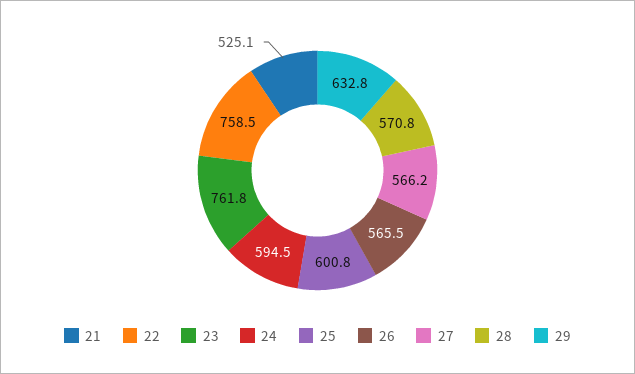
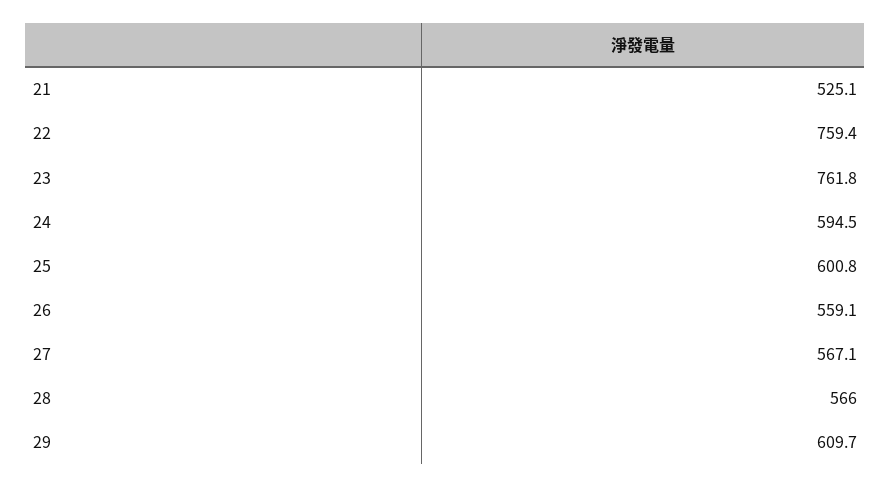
22: 758.5 -> 759.4
26: 565.5 -> 559.1
27: 566.2 -> 567.1
28: 570.8 -> 566
29: 632.8 -> 609.7

